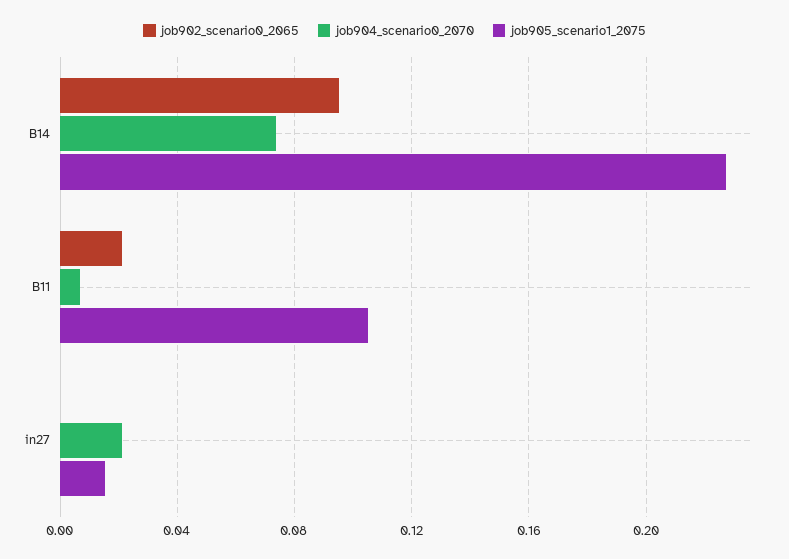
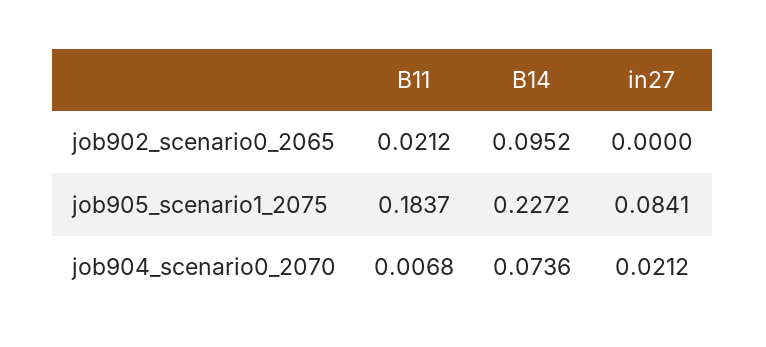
job905_scenario1_2075, B11: 0.105 -> 0.1837
job905_scenario1_2075, in27: 0.015 -> 0.0841

